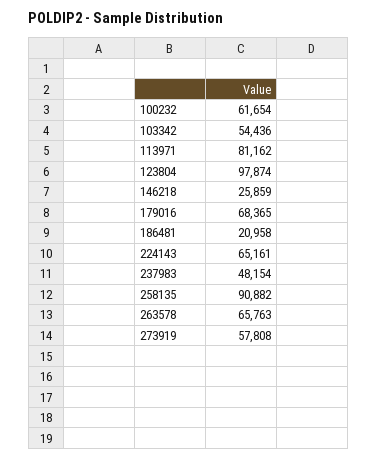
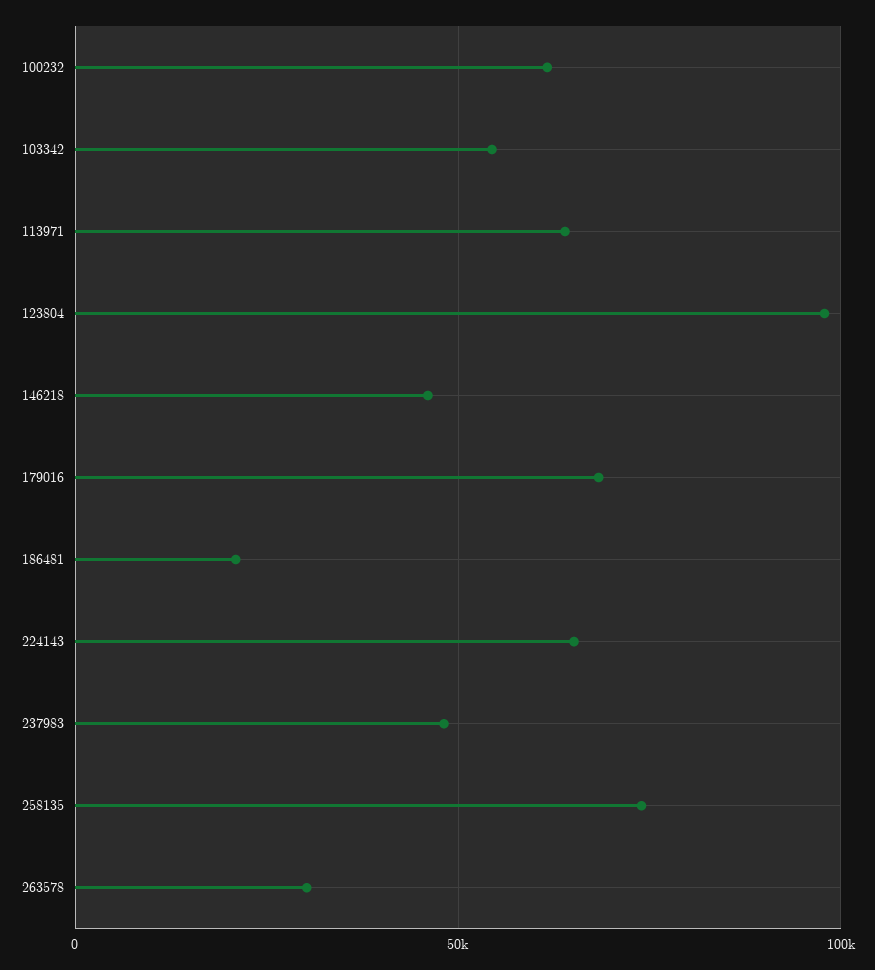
113971: 81162 -> 65000
146218: 25859 -> 45000
258135: 90882 -> 75000
263578: 65763 -> 30000
273919: 57808 -> none

